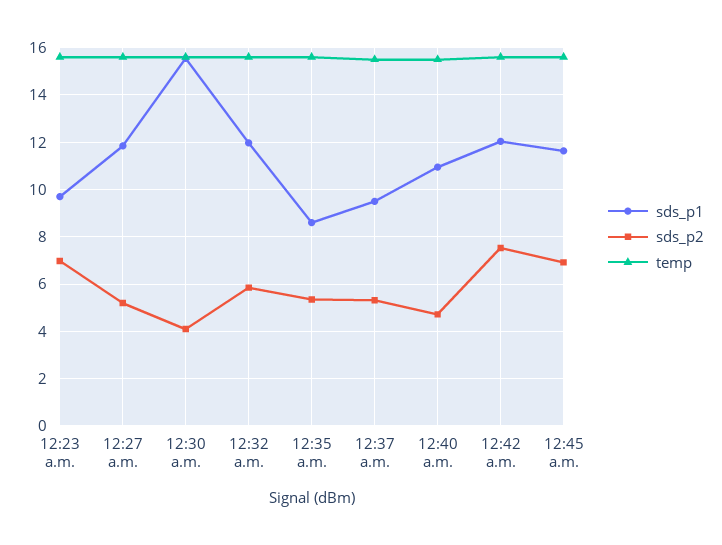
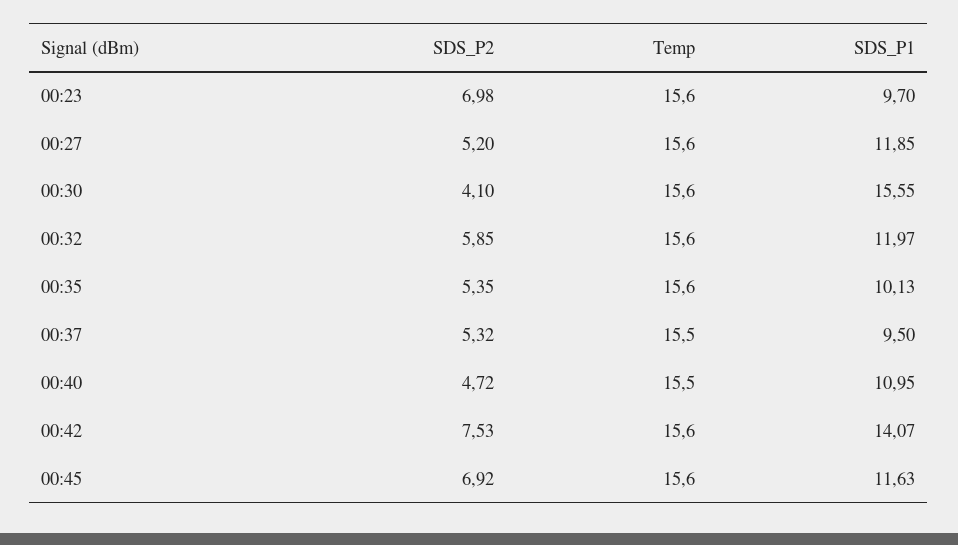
sds_p1, 12:35 a.m.: 8.5 -> 10.13
sds_p1, 12:42 a.m.: 12 -> 14.07

